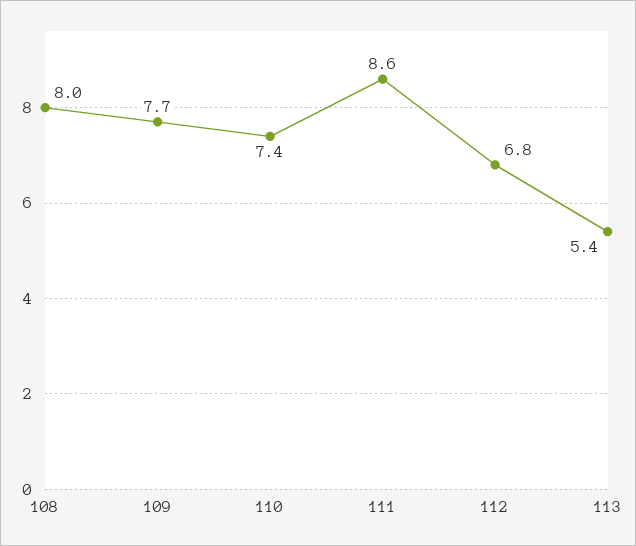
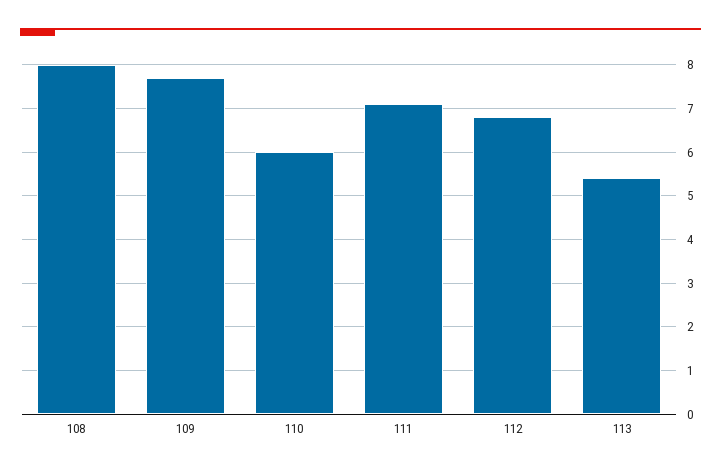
110: 7.4 -> 6
111: 8.6 -> 7

